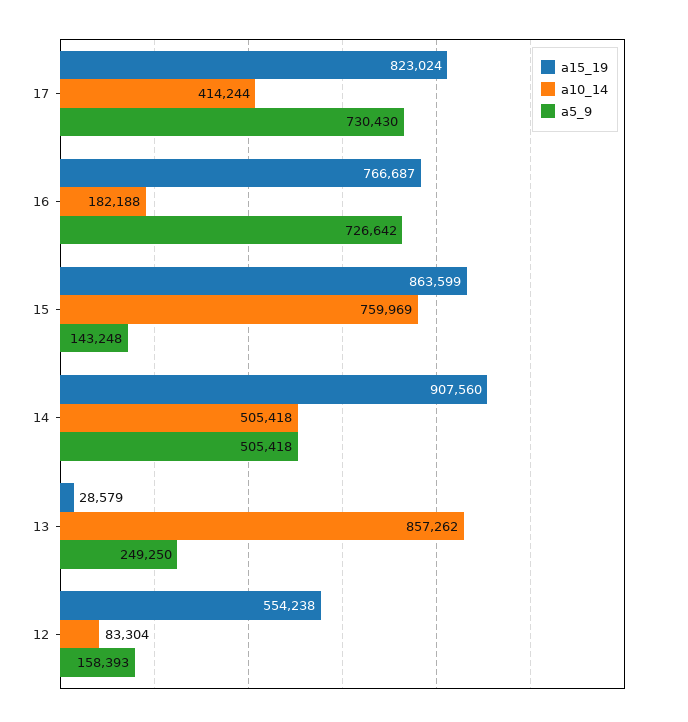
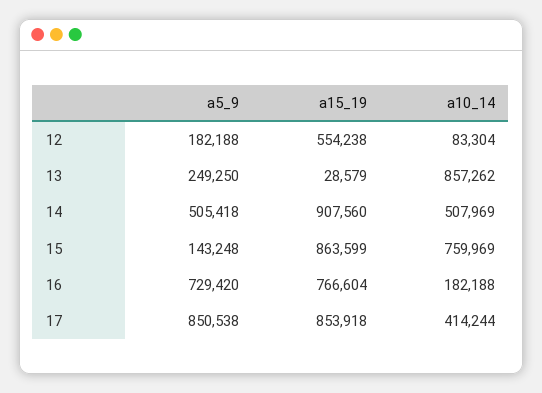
a15_19, 17: 823024 -> 853918
a5_9, 17: 730430 -> 850538
a15_19, 16: 766687 -> 766604
a5_9, 16: 726642 -> 729420
a10_14, 14: 505418 -> 507969
a5_9, 12: 158393 -> 182188

